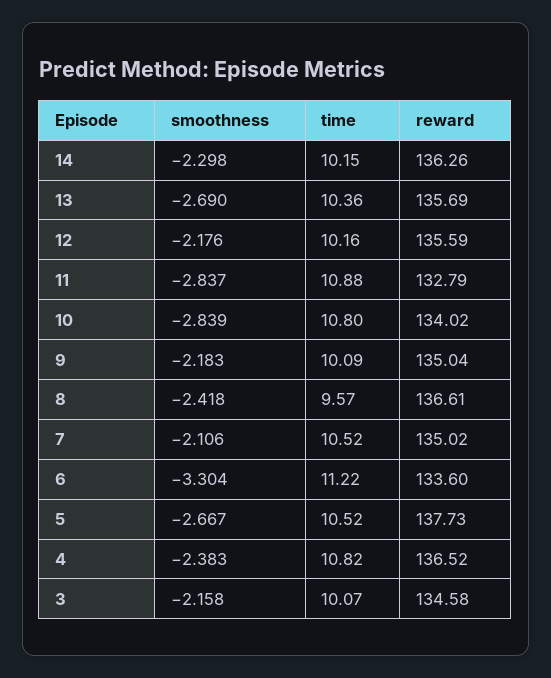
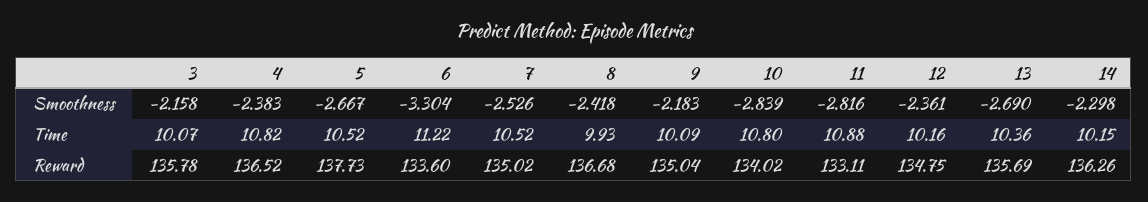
smoothness, 12: -2.176 -> -2.361
reward, 12: 135.59 -> 134.75
smoothness, 11: -2.837 -> -2.816
reward, 11: 132.79 -> 133.11
time, 8: 9.57 -> 9.93
reward, 8: 136.61 -> 136.68
smoothness, 7: -2.106 -> -2.526
reward, 3: 134.58 -> 135.78

